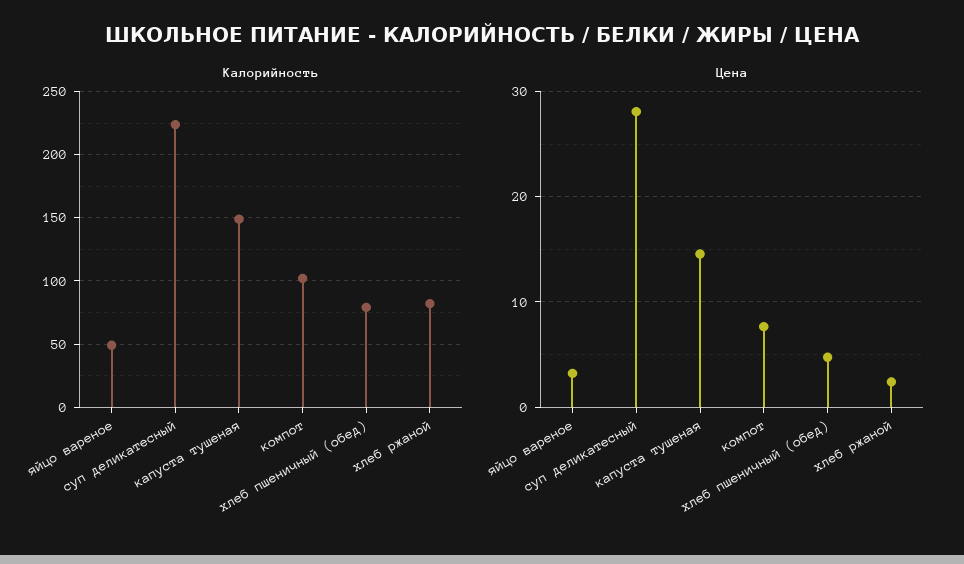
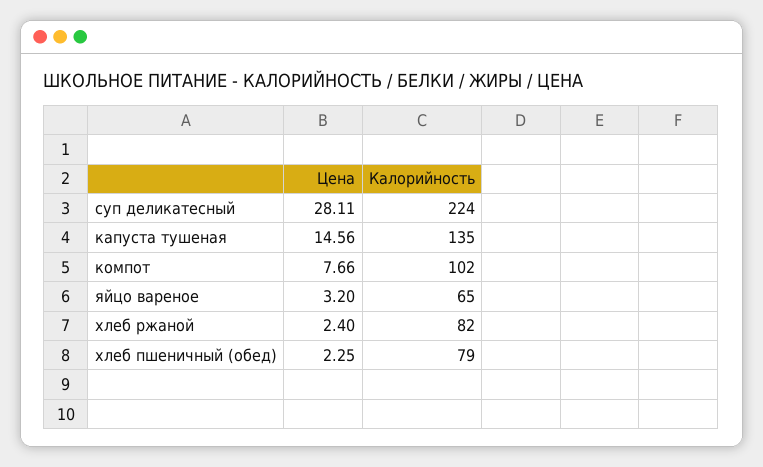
Калорийность, яйцо вареное: 50 -> 65
Калорийность, капуста тушеная: 150 -> 135
Цена, хлеб пшеничный (обед): 5 -> 2.25

